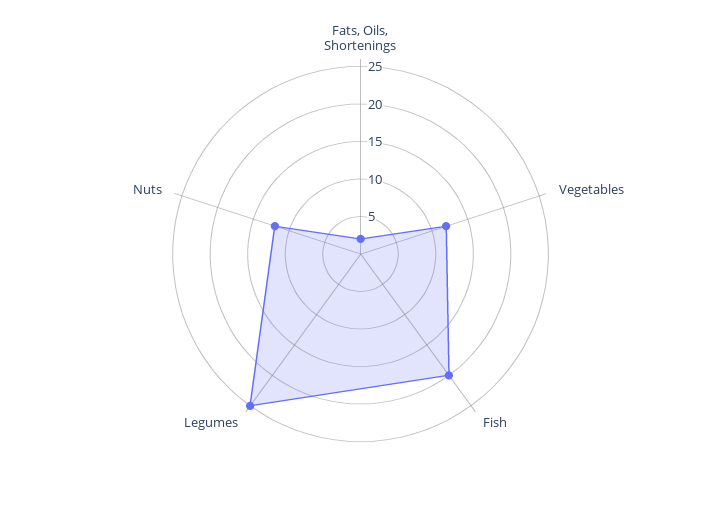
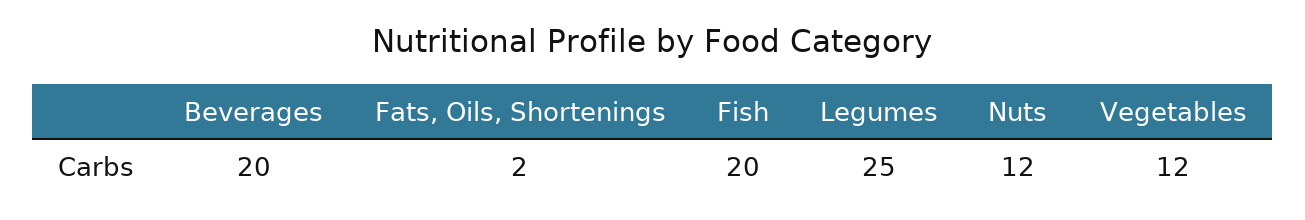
Beverages: none -> 20

